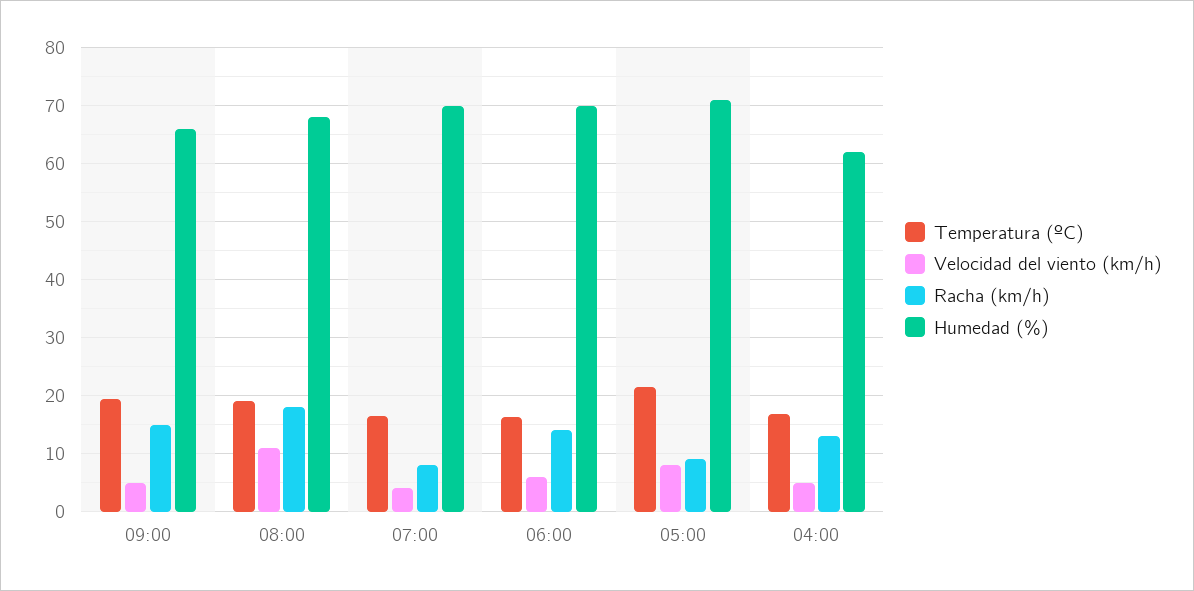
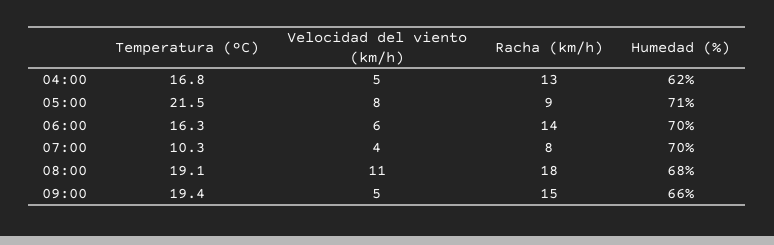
Temperatura (ºC), 07:00: 16 -> 10.3

